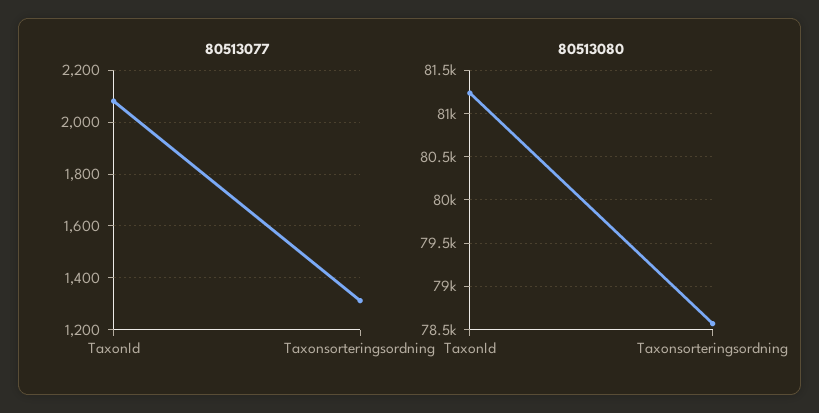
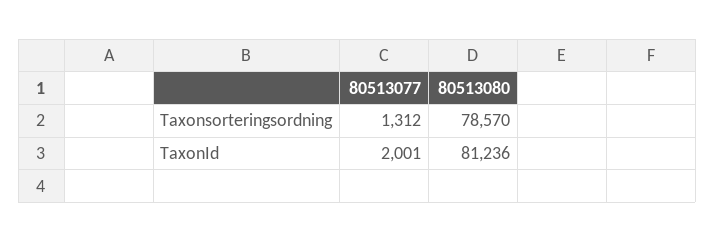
80513077, TaxonId: 2075 -> 2001

